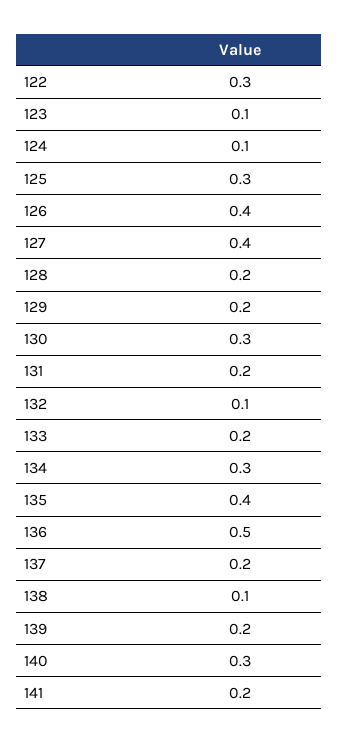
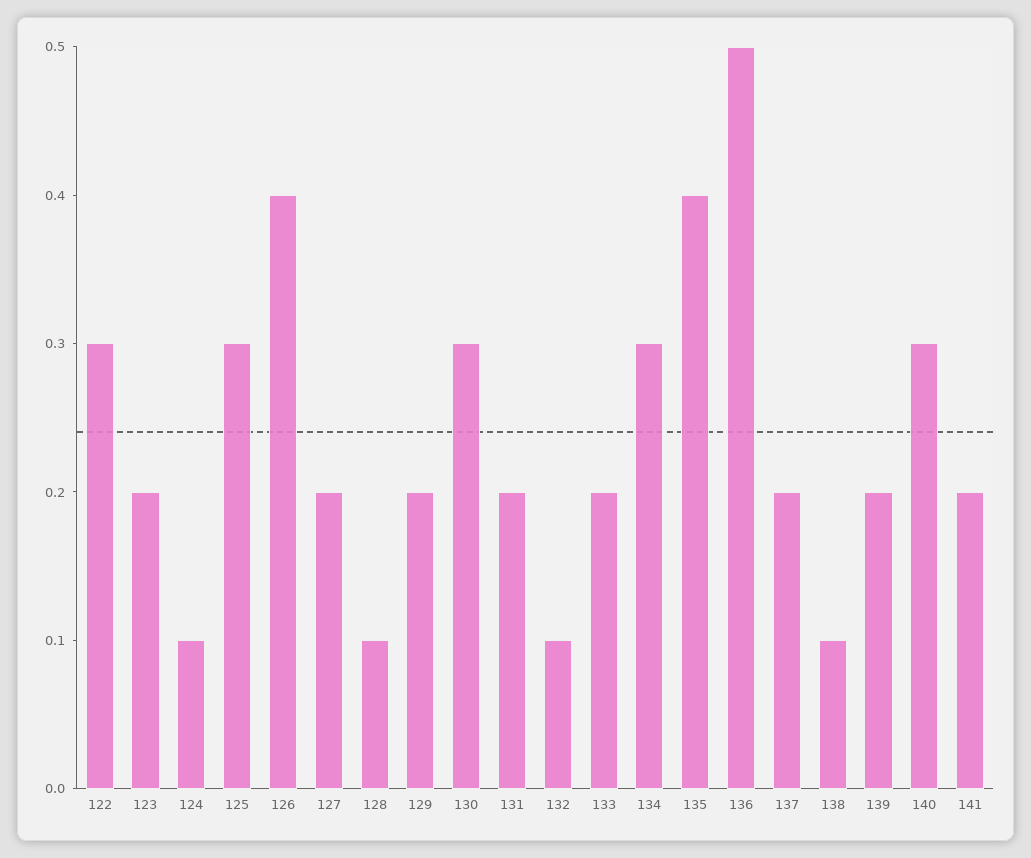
123: 0.1 -> 0.2
127: 0.4 -> 0.2
128: 0.2 -> 0.1

